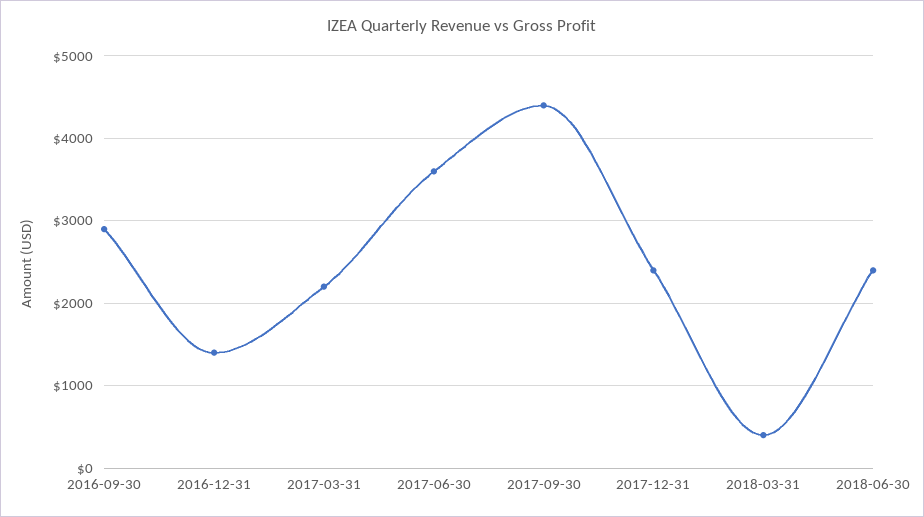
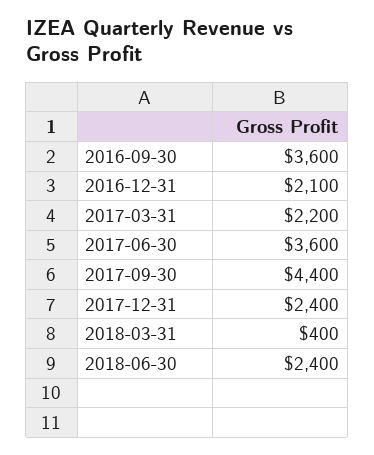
2016-09-30: 2900 -> 3600
2016-12-31: 1400 -> 2100

